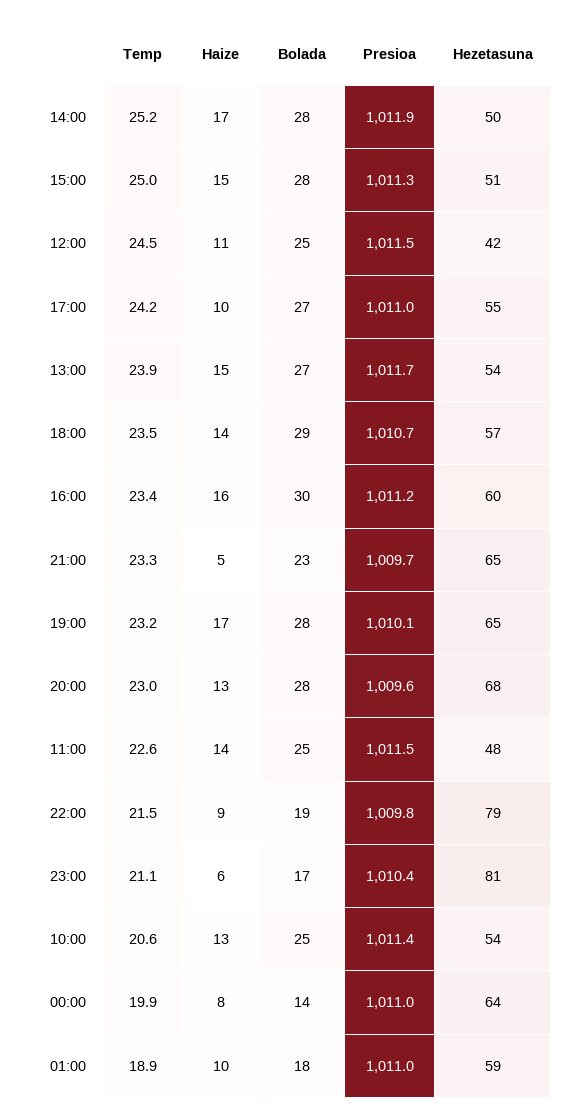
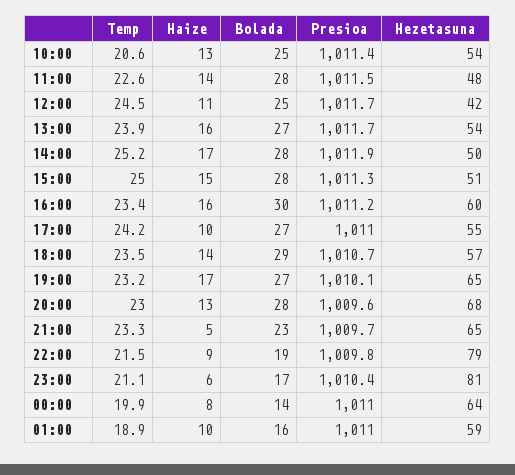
Presioa, 12:00: 1011.5 -> 1011.7
Haize, 13:00: 15 -> 16
Bolada, 19:00: 28 -> 27
Bolada, 11:00: 25 -> 28
Bolada, 01:00: 18 -> 16

